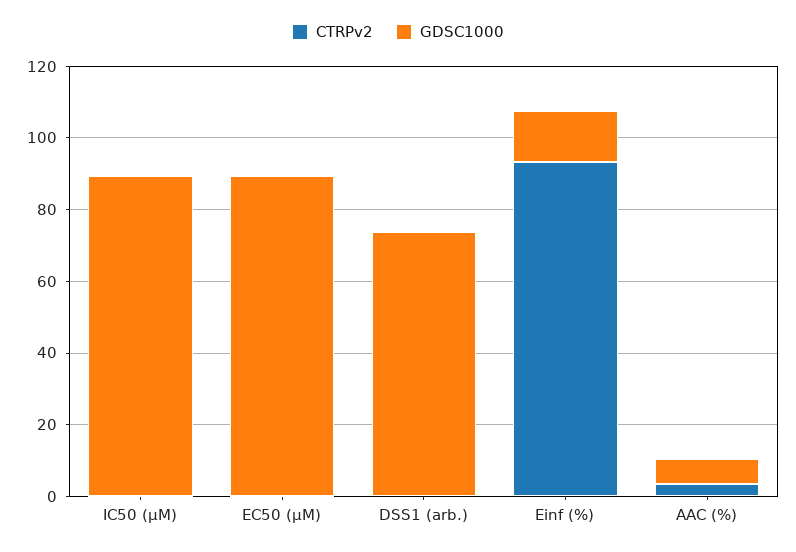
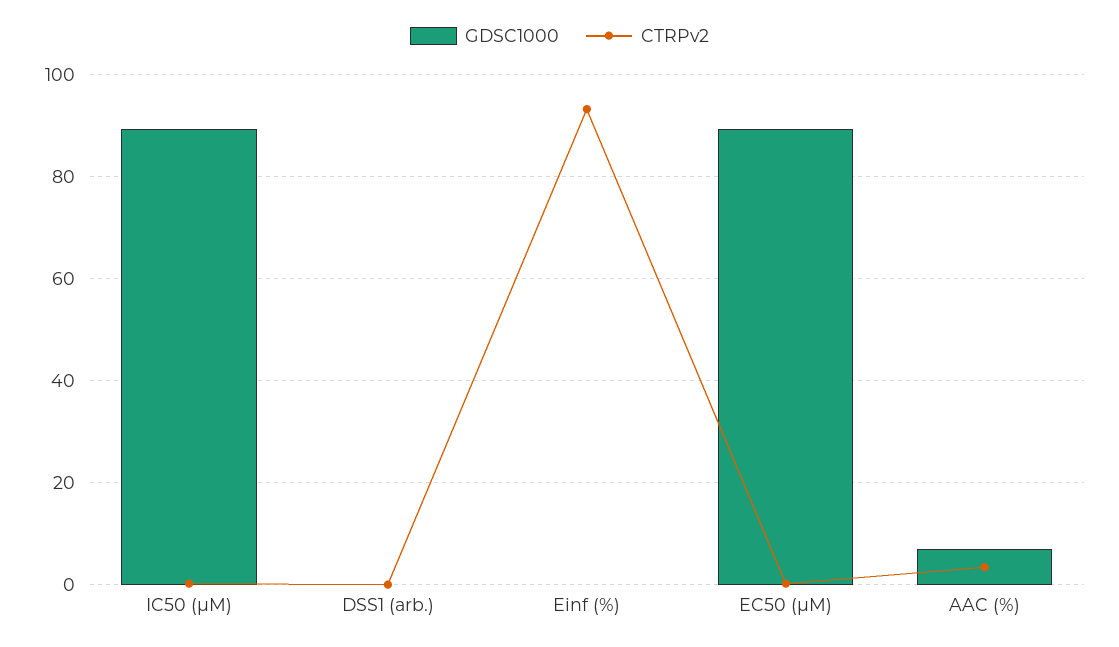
GDSC1000, DSS1 (arb.): 75 -> 0
GDSC1000, Einf (%): 15 -> 0

